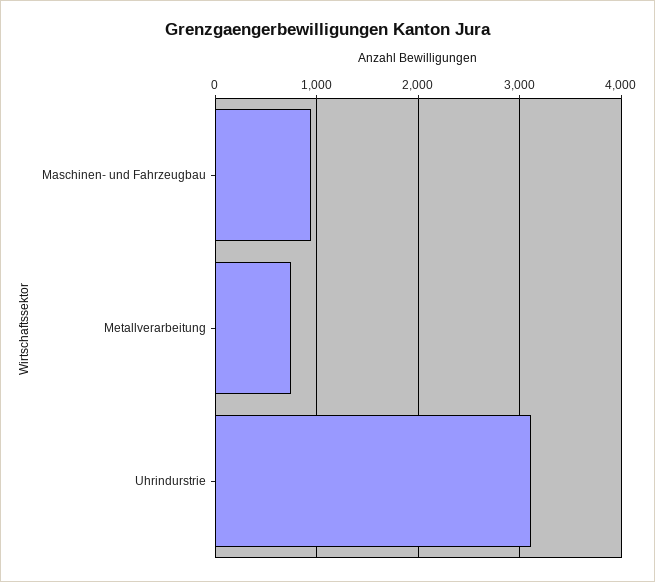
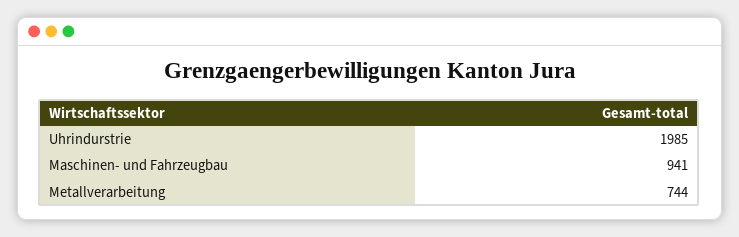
Uhrindurstrie: 3100 -> 1985

